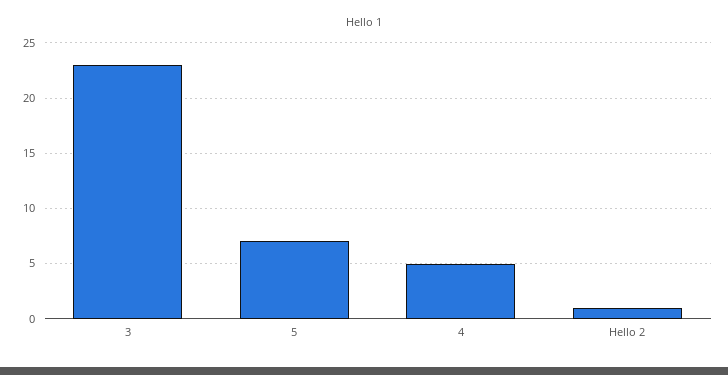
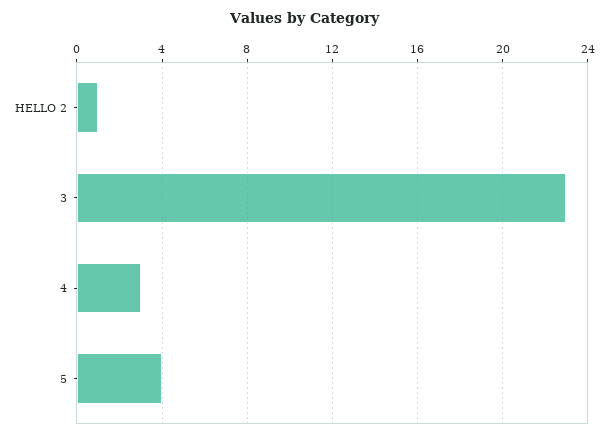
5: 7 -> 4
4: 5 -> 3

